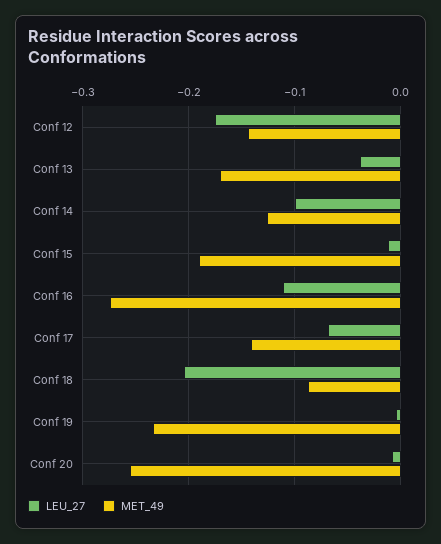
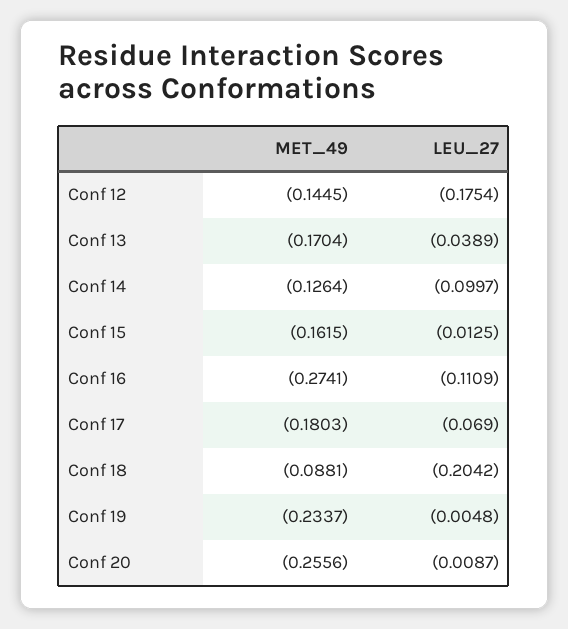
MET_49, Conf 15: -0.19 -> -0.1615
MET_49, Conf 17: -0.14 -> -0.1803

